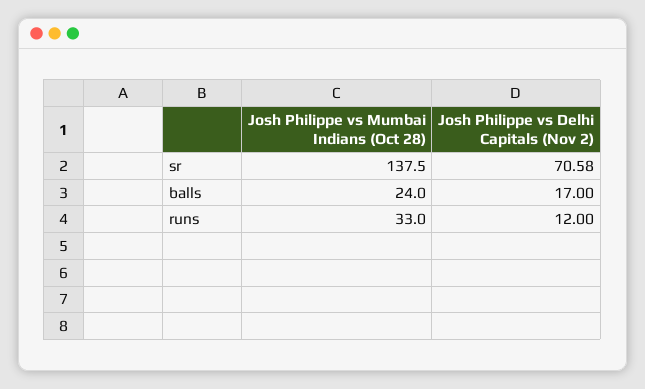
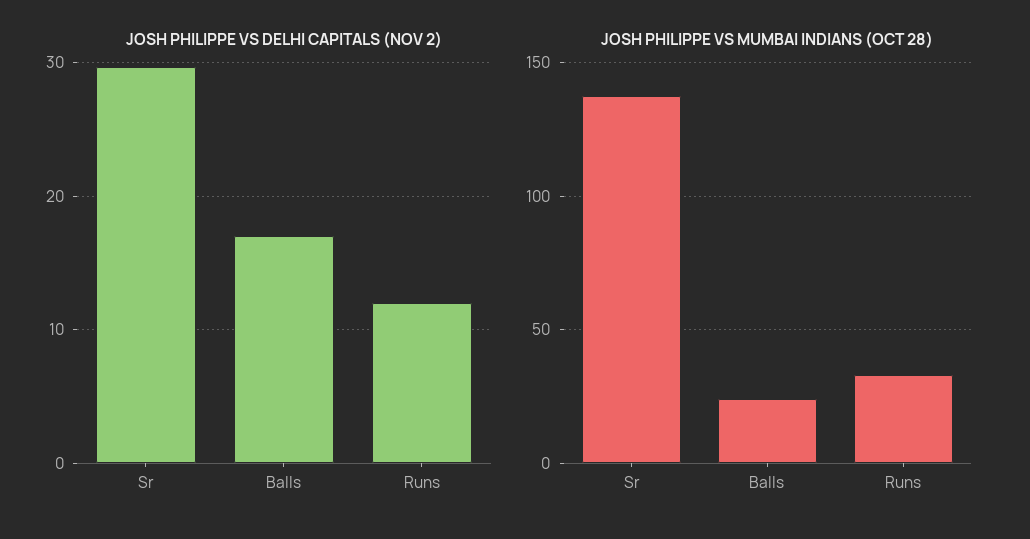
Josh Philippe vs Delhi Capitals (Nov 2), sr: 70.58 -> 30

